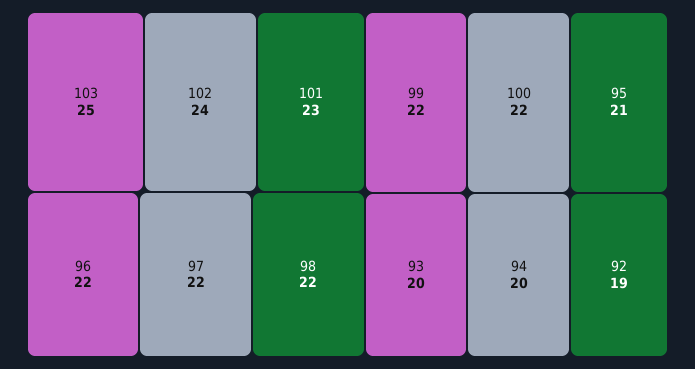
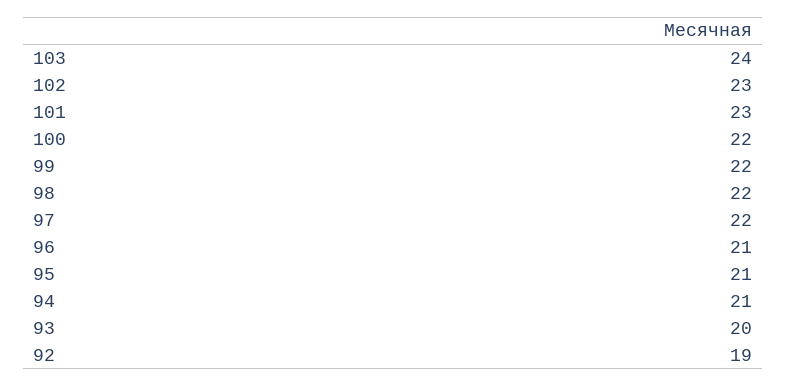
103: 25 -> 24
102: 24 -> 23
96: 22 -> 21
94: 20 -> 21

